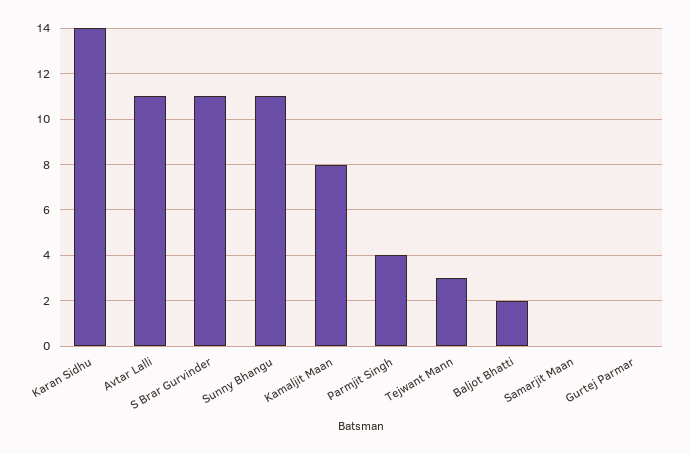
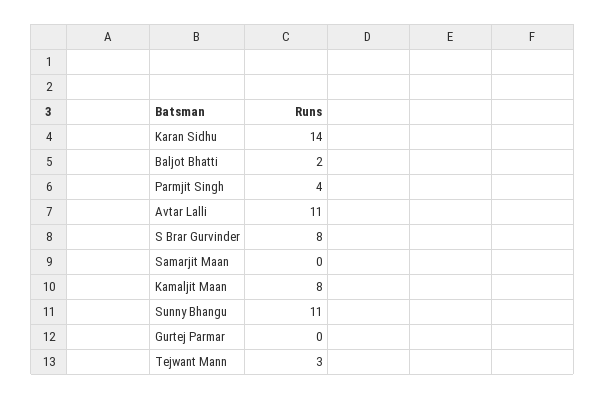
S Brar Gurvinder: 11 -> 8

